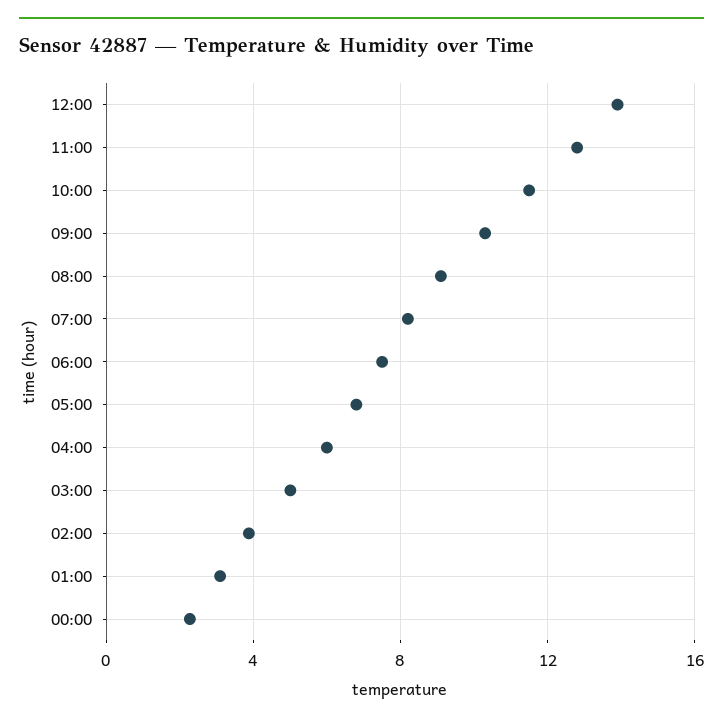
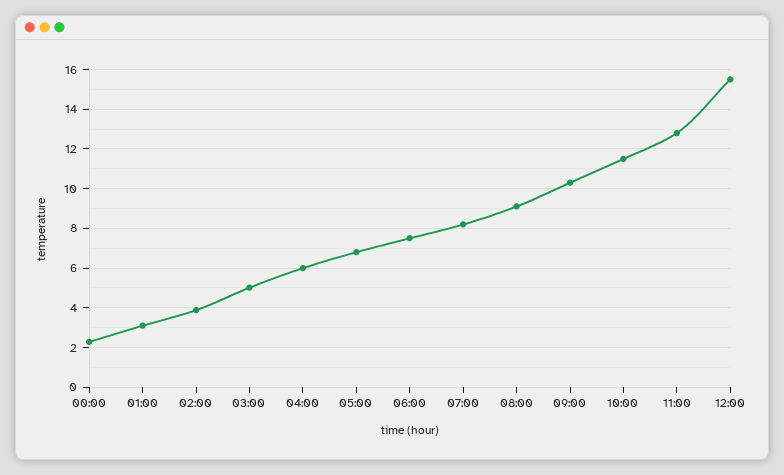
12:00: 14 -> 15.5

